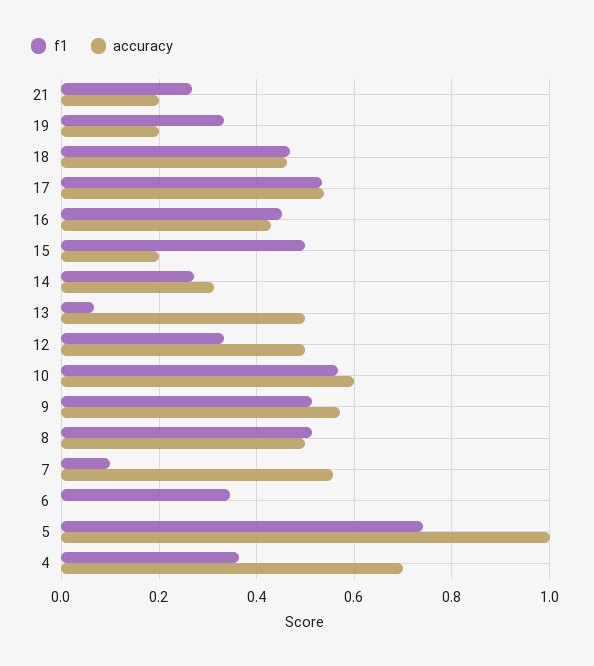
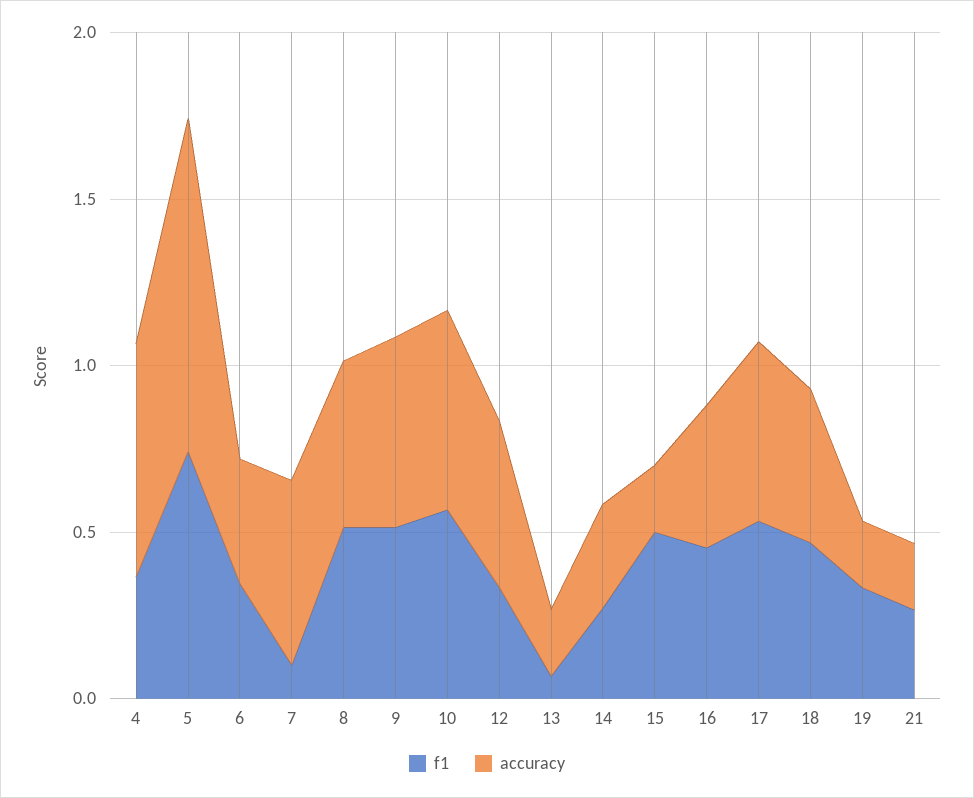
accuracy, 13: 0.5 -> 0.2
accuracy, 6: 0 -> 0.4

